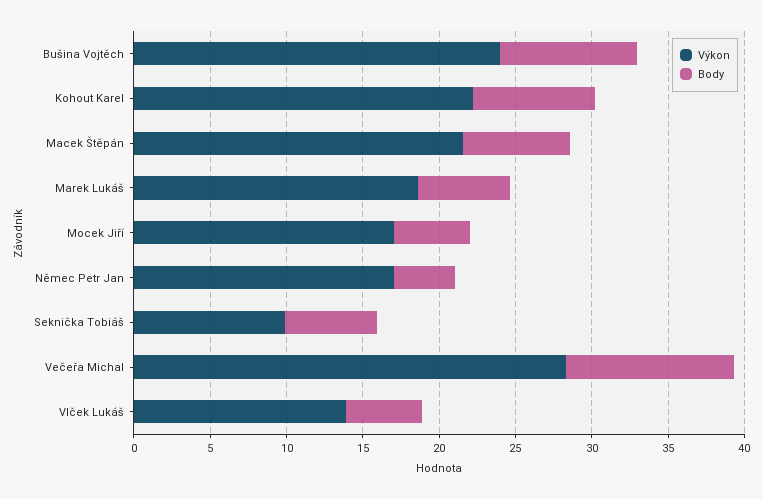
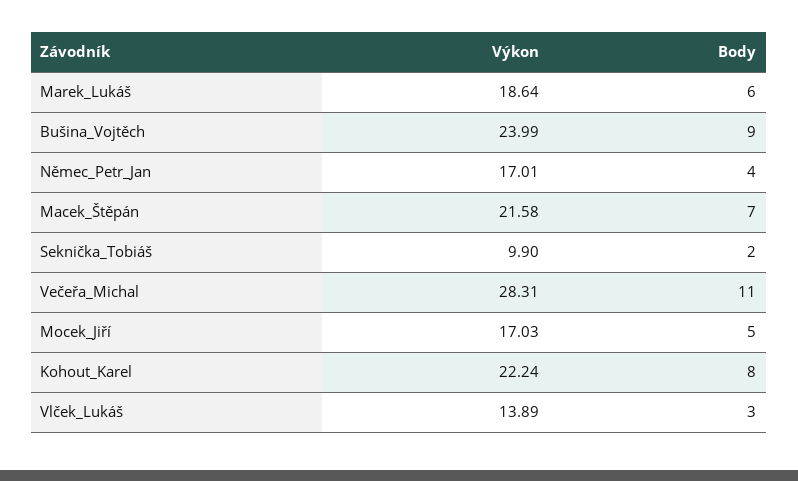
Body, Seknička Tobiáš: 6 -> 2
Body, Vlček Lukáš: 5 -> 3

